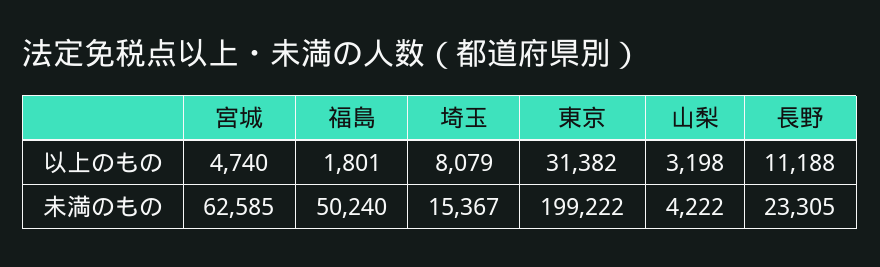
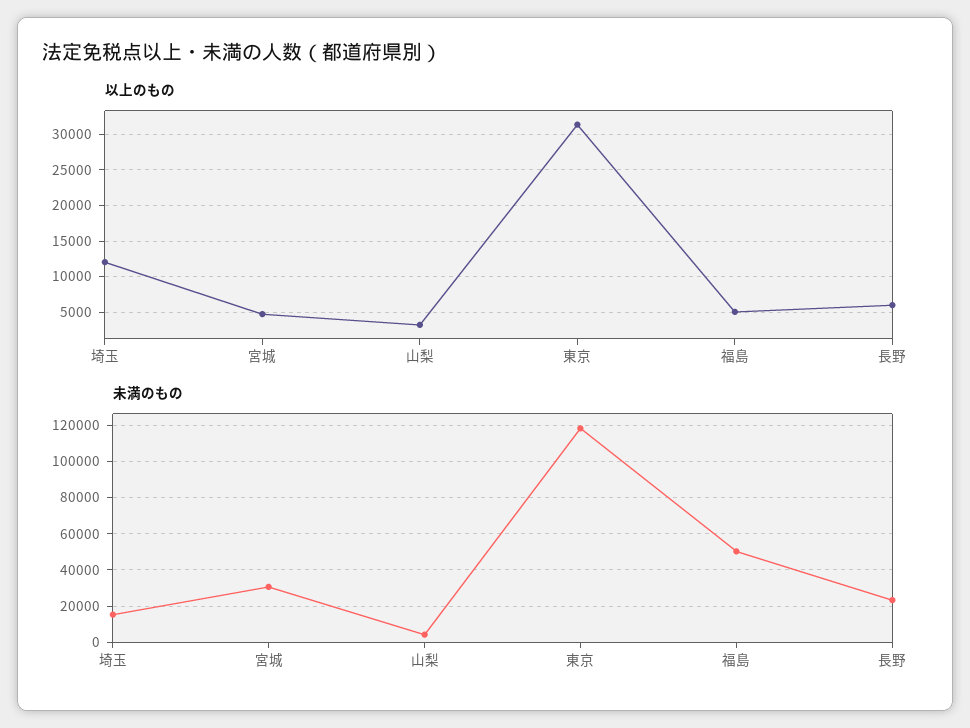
以上のもの, 福島: 1801 -> 5000
以上のもの, 埼玉: 8079 -> 12000
以上のもの, 長野: 11188 -> 6000
未満のもの, 宮城: 62585 -> 30000
未満のもの, 東京: 199222 -> 120000

